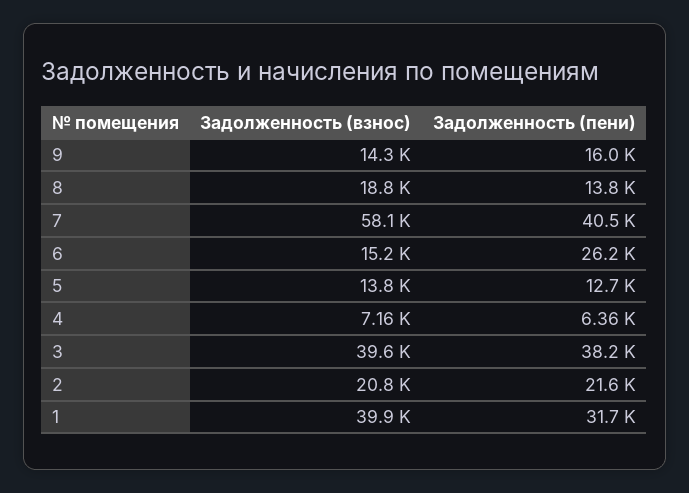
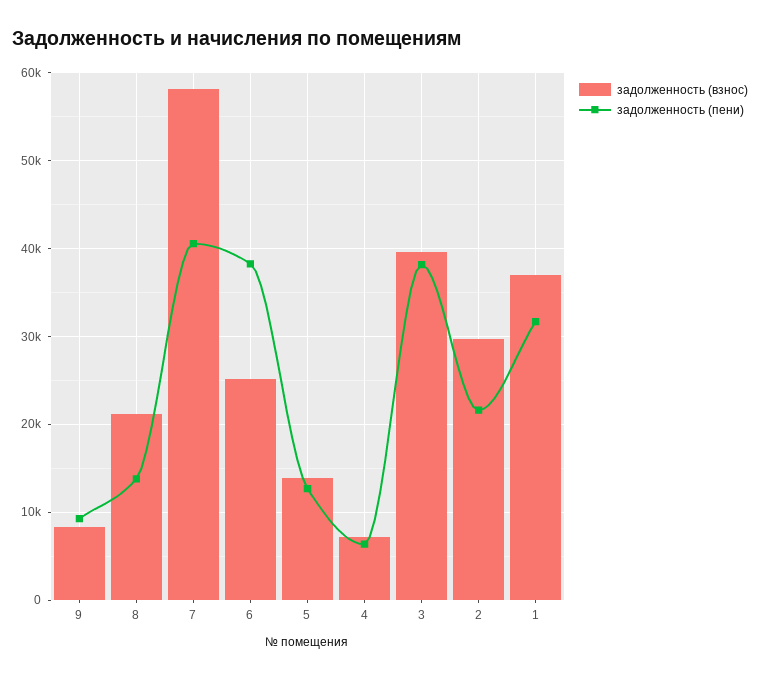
Задолженность (взнос), 9: 14300 -> 8000
Задолженность (пени), 9: 16000 -> 9000
Задолженность (взнос), 8: 18800 -> 21000
Задолженность (взнос), 6: 15200 -> 25000
Задолженность (пени), 6: 26200 -> 38000
Задолженность (взнос), 2: 20800 -> 30000
Задолженность (взнос), 1: 39900 -> 37000

